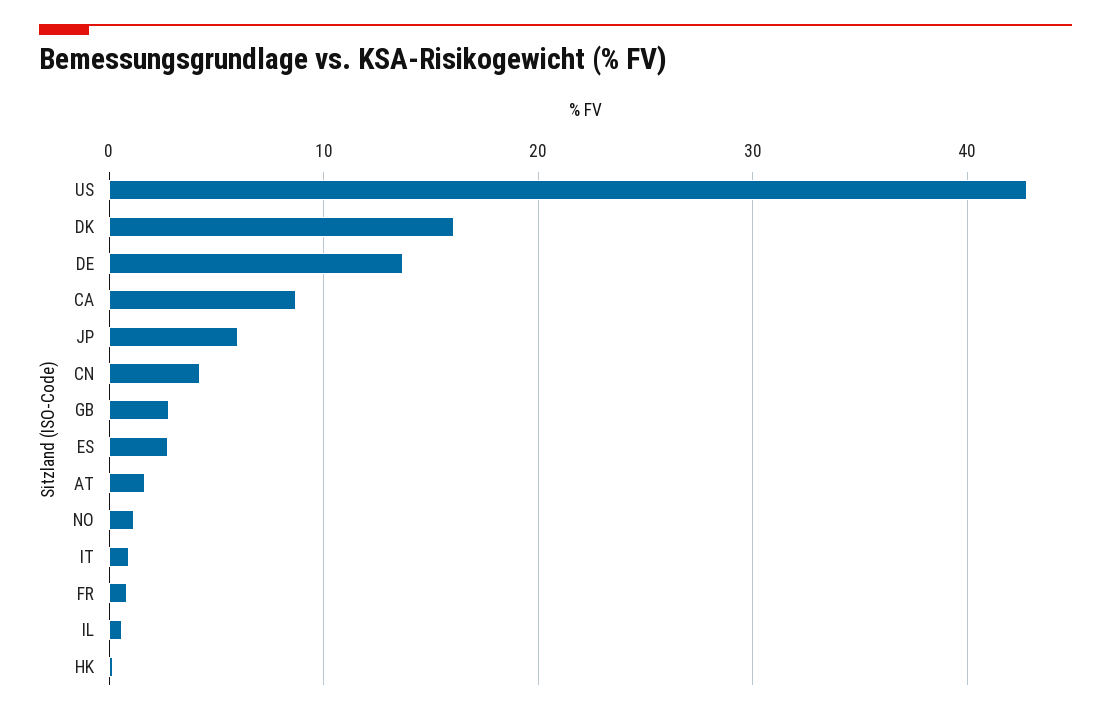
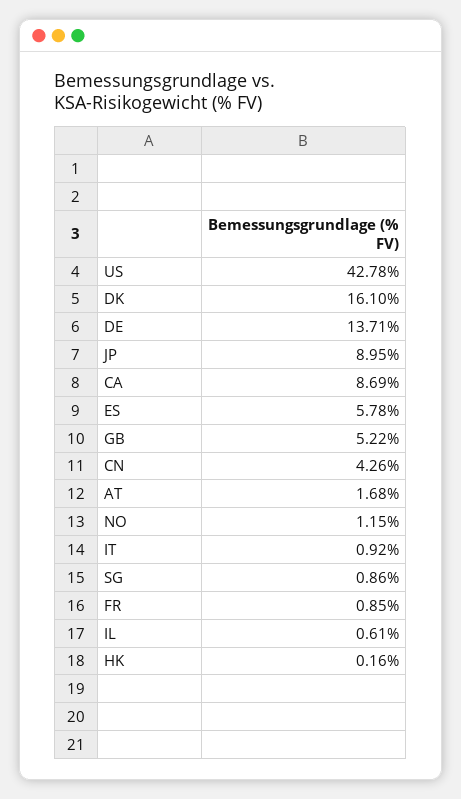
JP: 6 -> 8.95
GB: 3 -> 5.22
ES: 3 -> 5.78
SG: none -> 0.86

